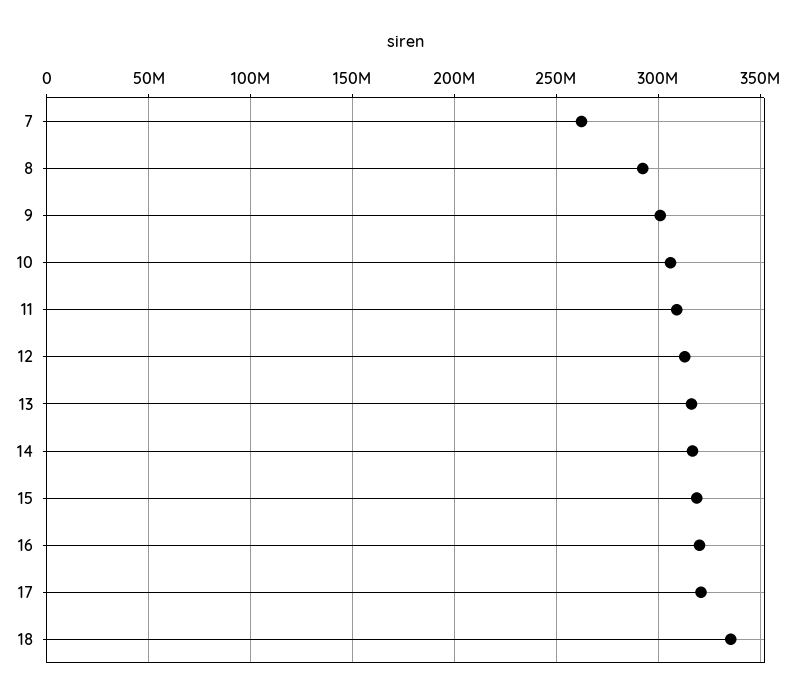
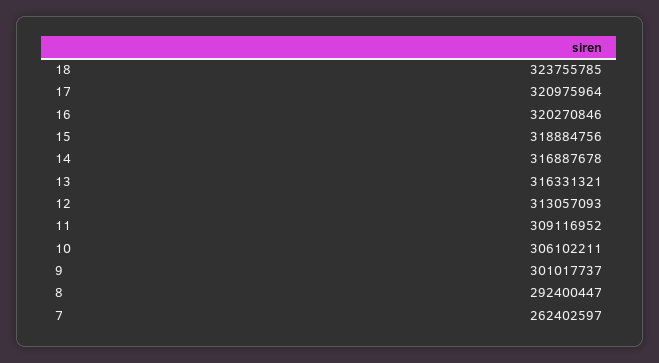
18: 335000000 -> 323755785

